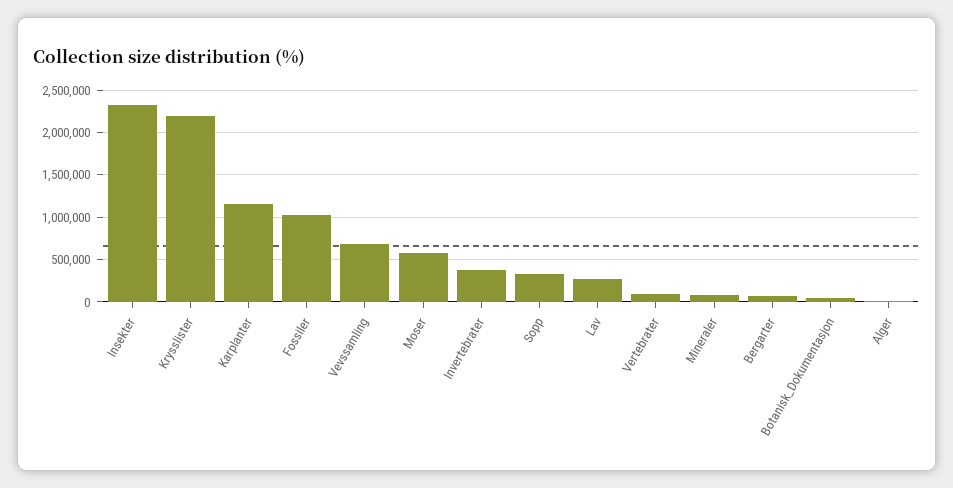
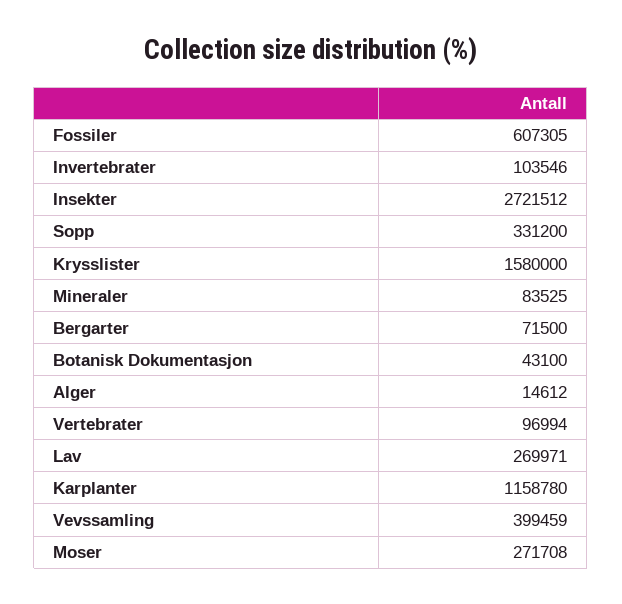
Insekter: 2300000 -> 2721512
Krysslister: 2200000 -> 1580000
Fossiler: 1000000 -> 607305
Vevssamling: 700000 -> 399459
Moser: 600000 -> 271708
Invertebrater: 400000 -> 103546

